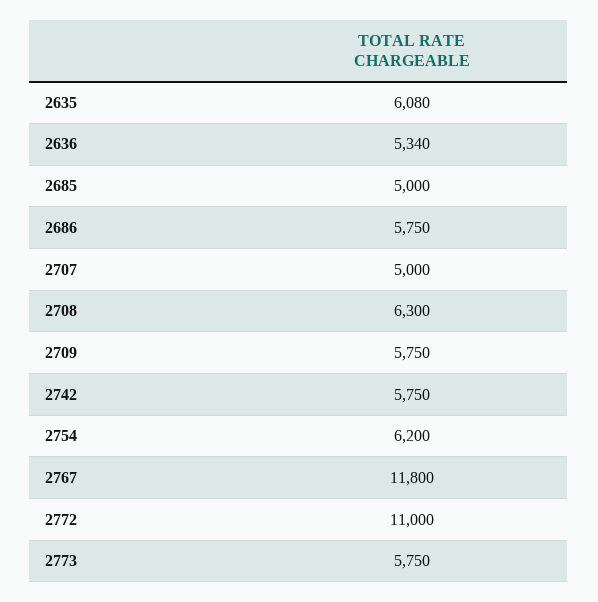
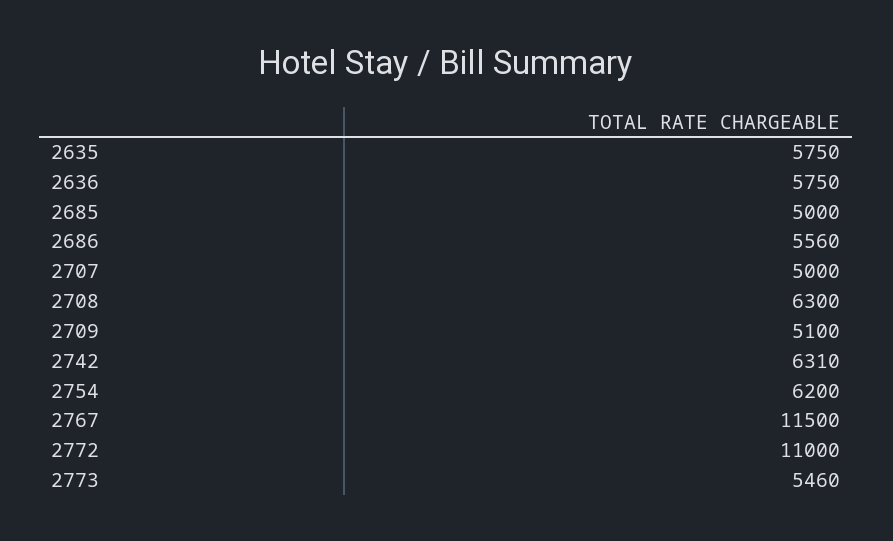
2635: 6080 -> 5750
2636: 5340 -> 5750
2686: 5750 -> 5560
2709: 5750 -> 5100
2742: 5750 -> 6310
2767: 11800 -> 11500
2773: 5750 -> 5460

